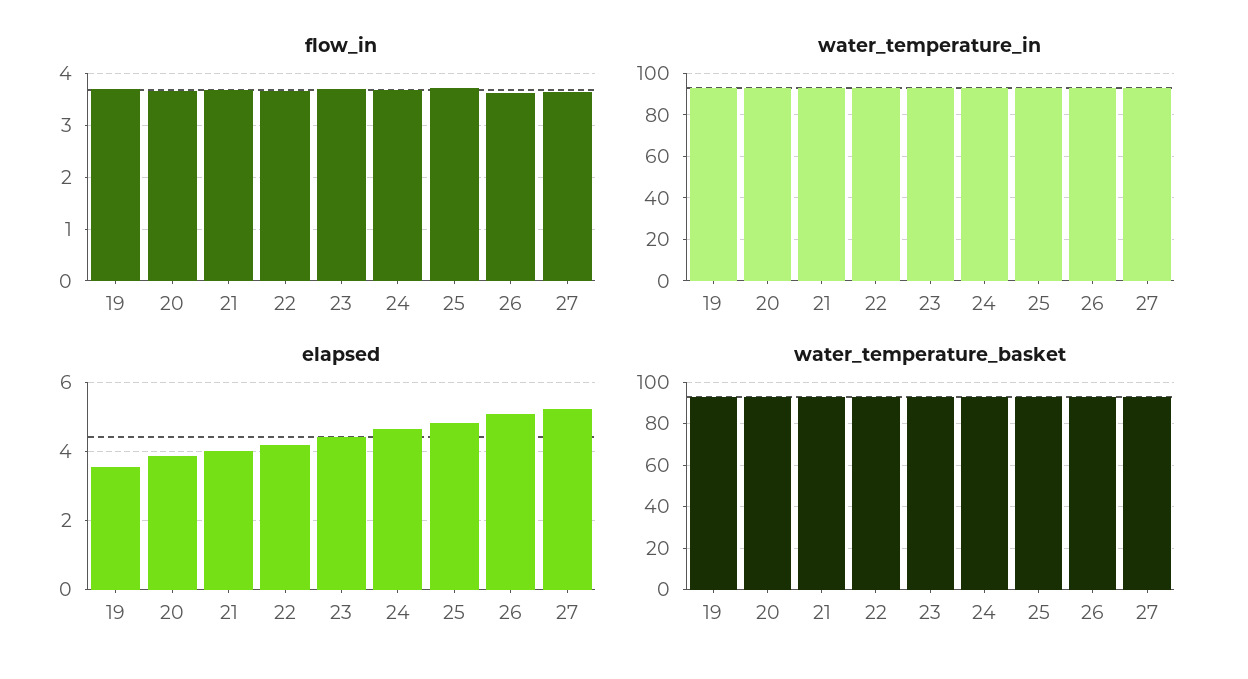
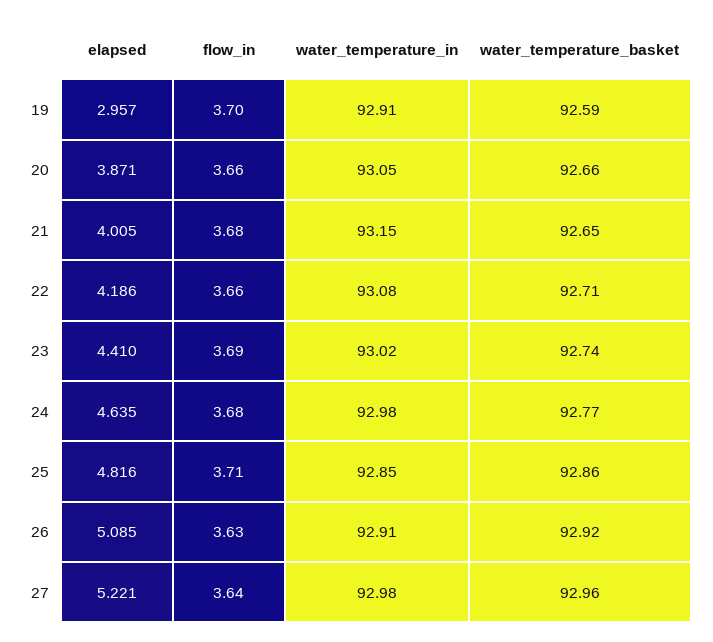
elapsed, 19: 3.6 -> 2.957

